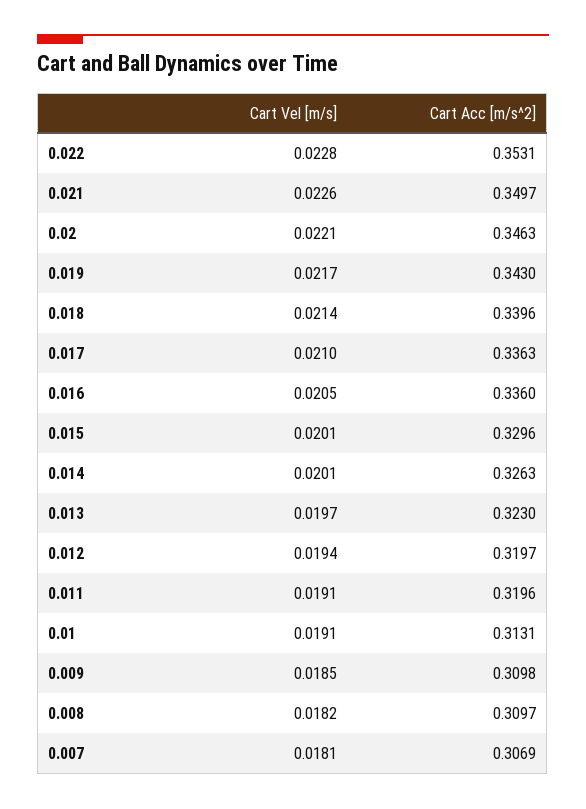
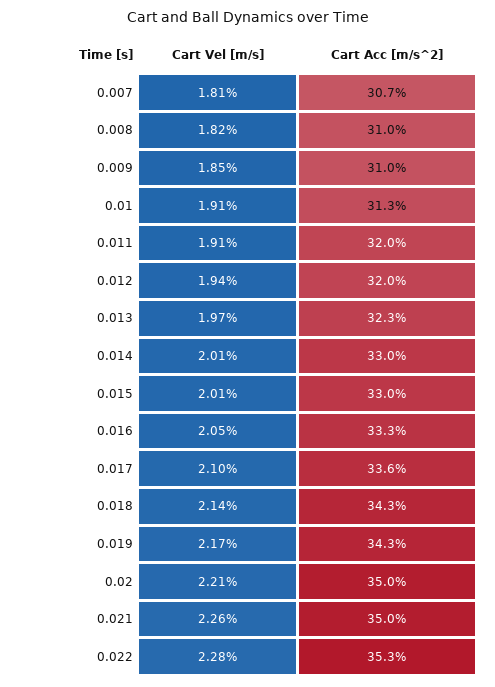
Cart Acc [m/s^2], 0.02: 0.3463 -> 0.35
Cart Acc [m/s^2], 0.018: 0.3396 -> 0.343
Cart Acc [m/s^2], 0.016: 0.336 -> 0.333
Cart Acc [m/s^2], 0.014: 0.3263 -> 0.33

